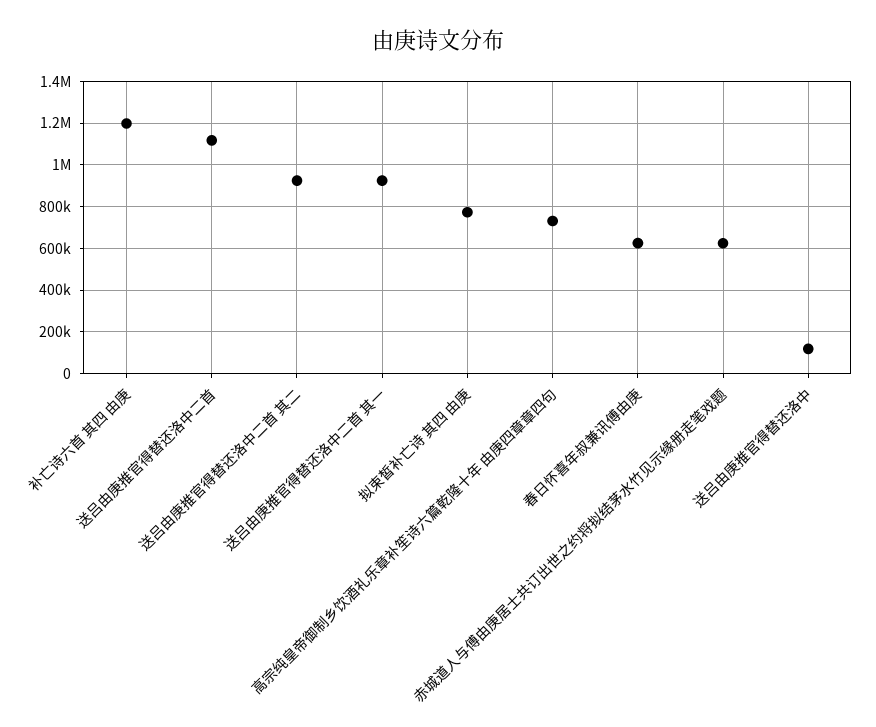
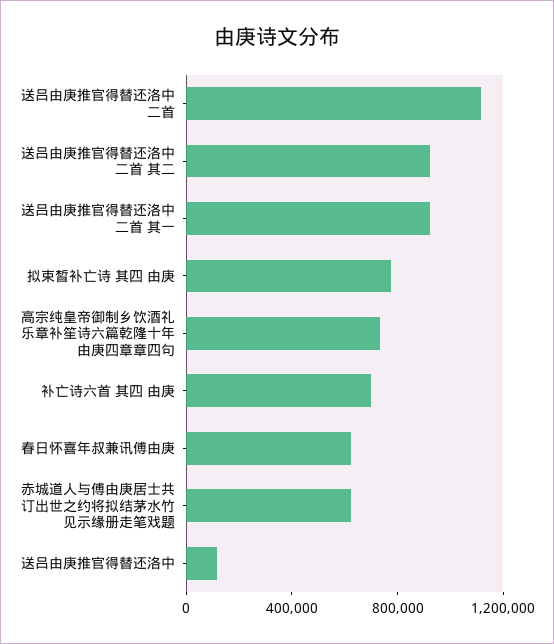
补亡诗六首 其四 由庚: 1200000 -> 700000

